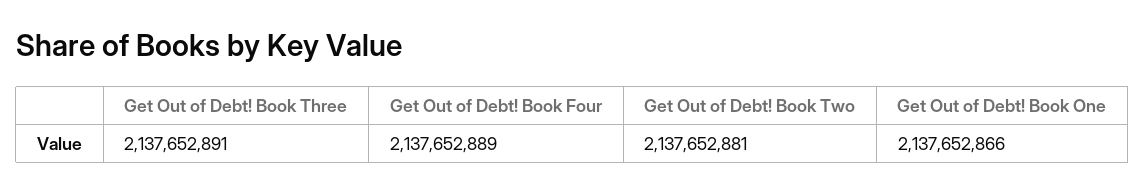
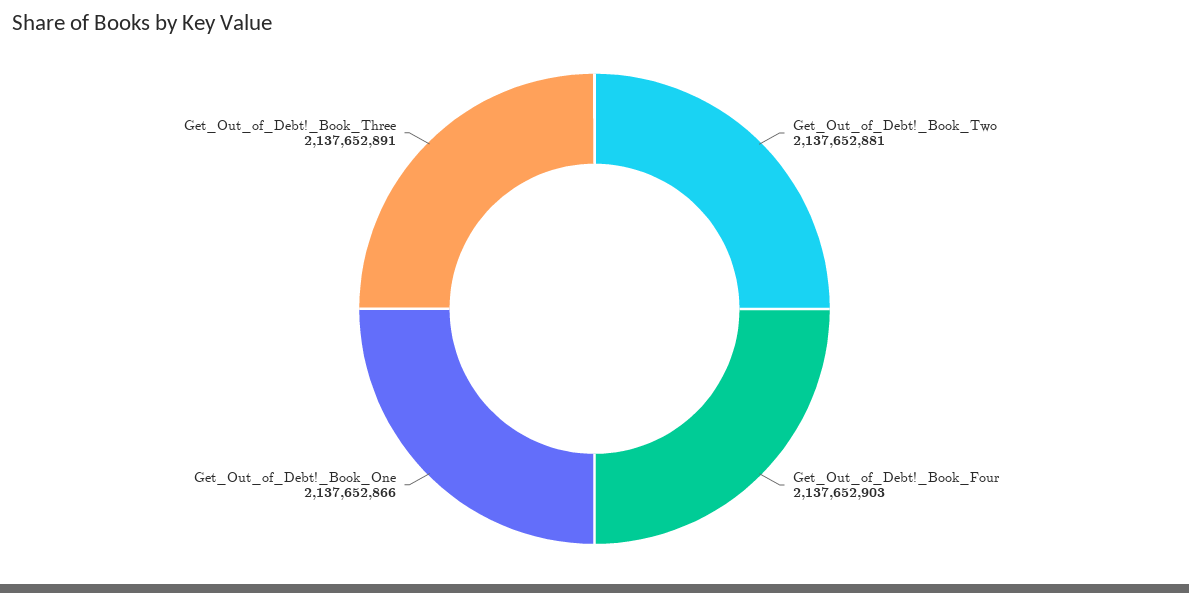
Get Out of Debt! Book Four: 2137652889 -> 2137652903

